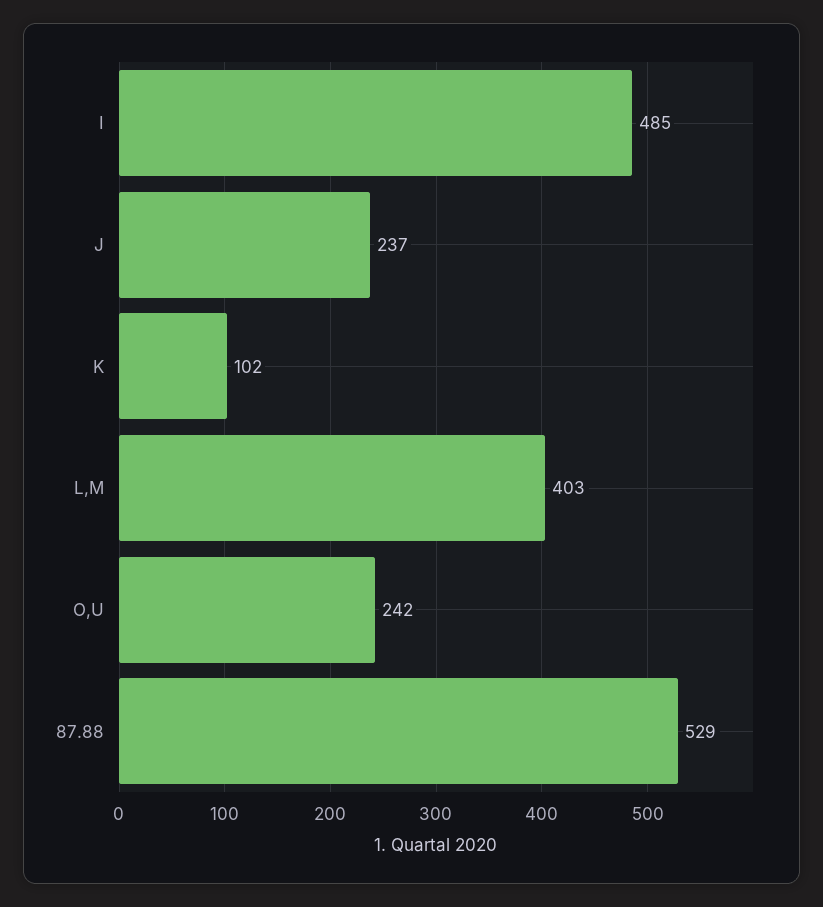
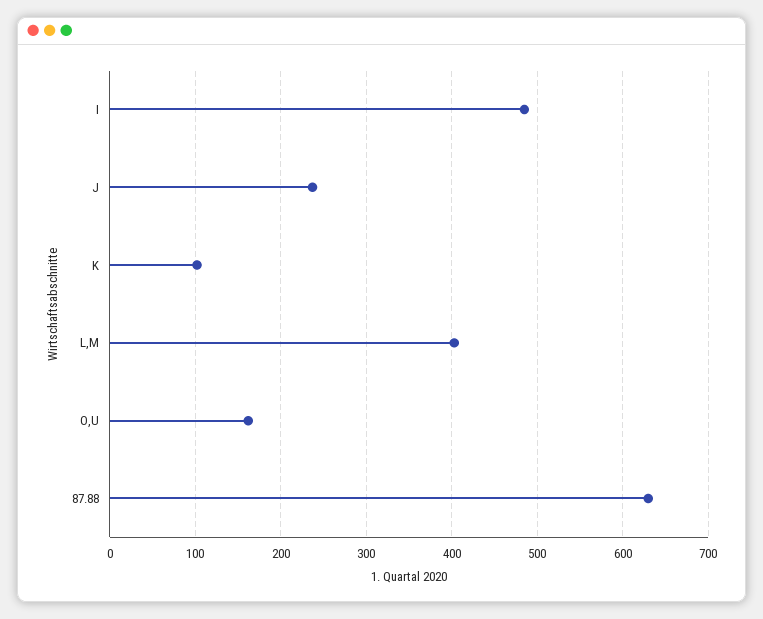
O,U: 242 -> 160
87.88: 529 -> 630

